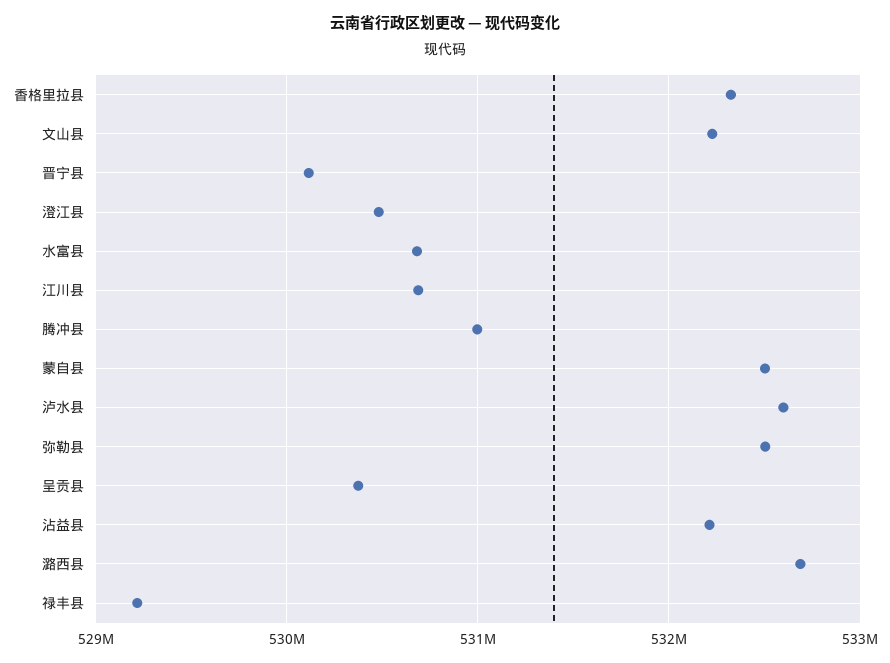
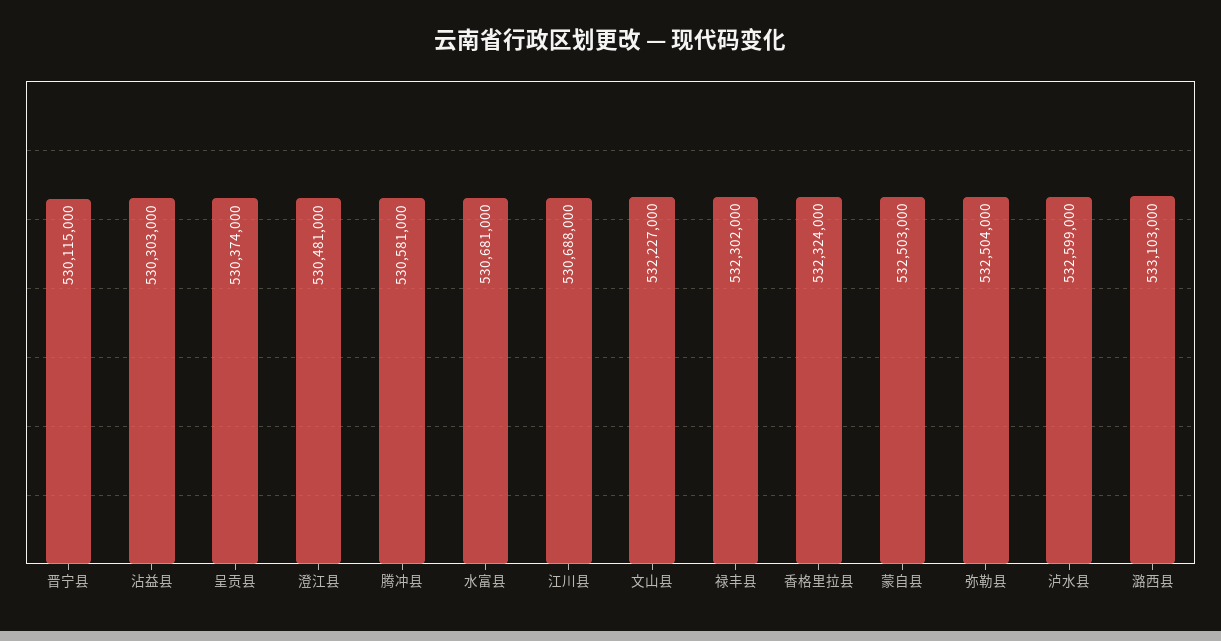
腾冲县: 531000000 -> 530581000
沾益县: 532200000 -> 530303000
潞西县: 532700000 -> 533103000
禄丰县: 529200000 -> 532302000

